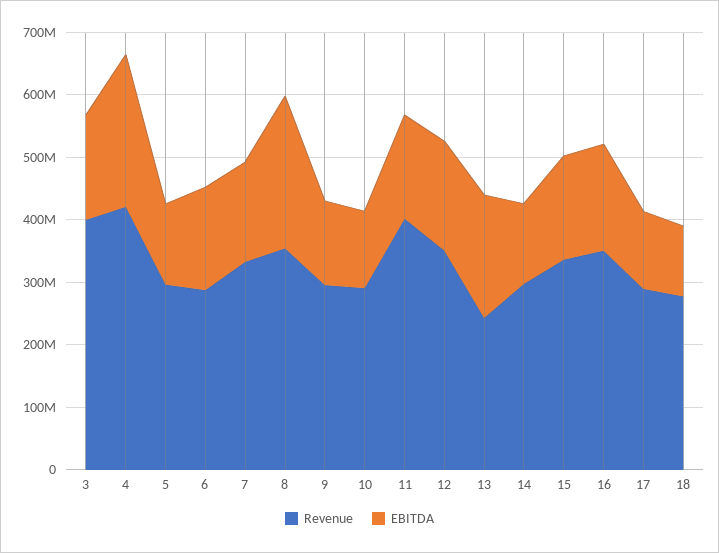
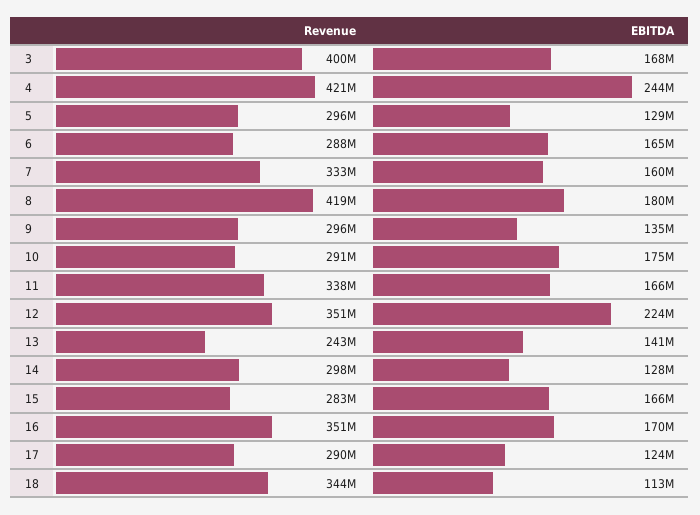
Revenue, 8: 360000000 -> 419000000
EBITDA, 8: 240000000 -> 180000000
EBITDA, 10: 120000000 -> 175000000
Revenue, 11: 400000000 -> 338000000
EBITDA, 12: 180000000 -> 224000000
EBITDA, 13: 200000000 -> 141000000
Revenue, 15: 340000000 -> 283000000
Revenue, 18: 280000000 -> 344000000

